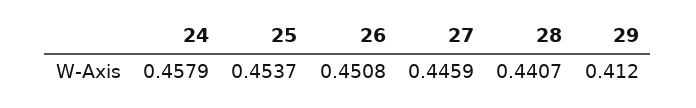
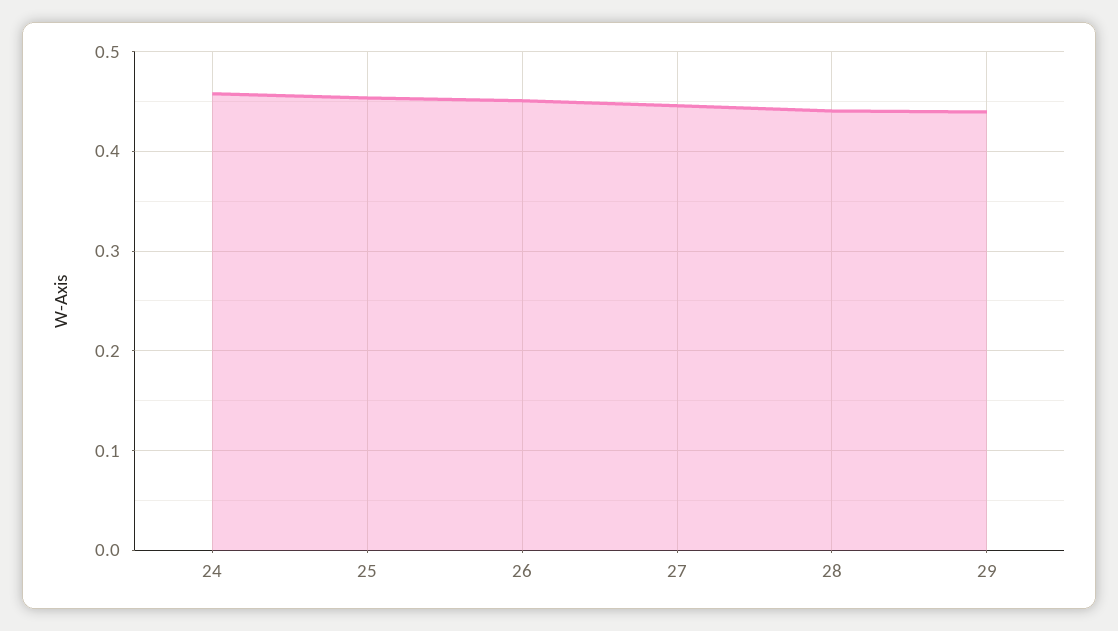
29: 0.412 -> 0.44

